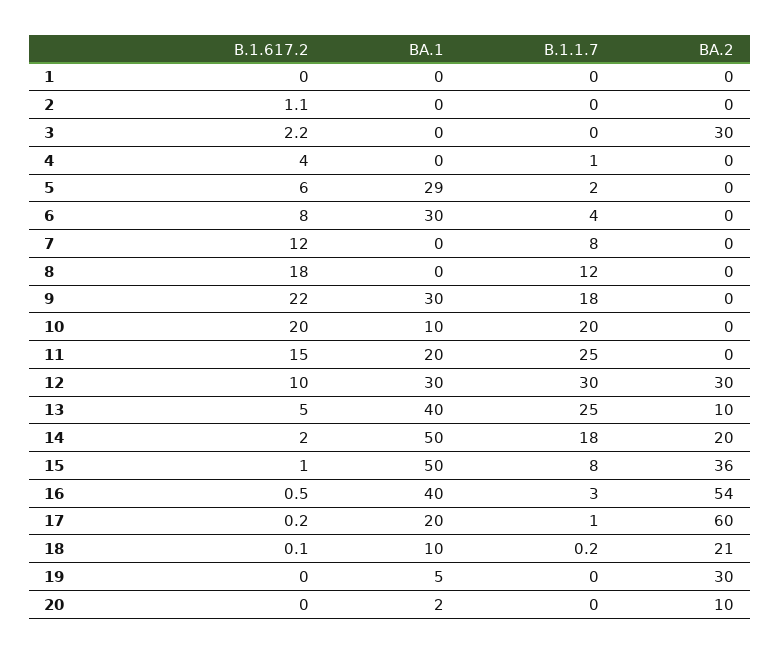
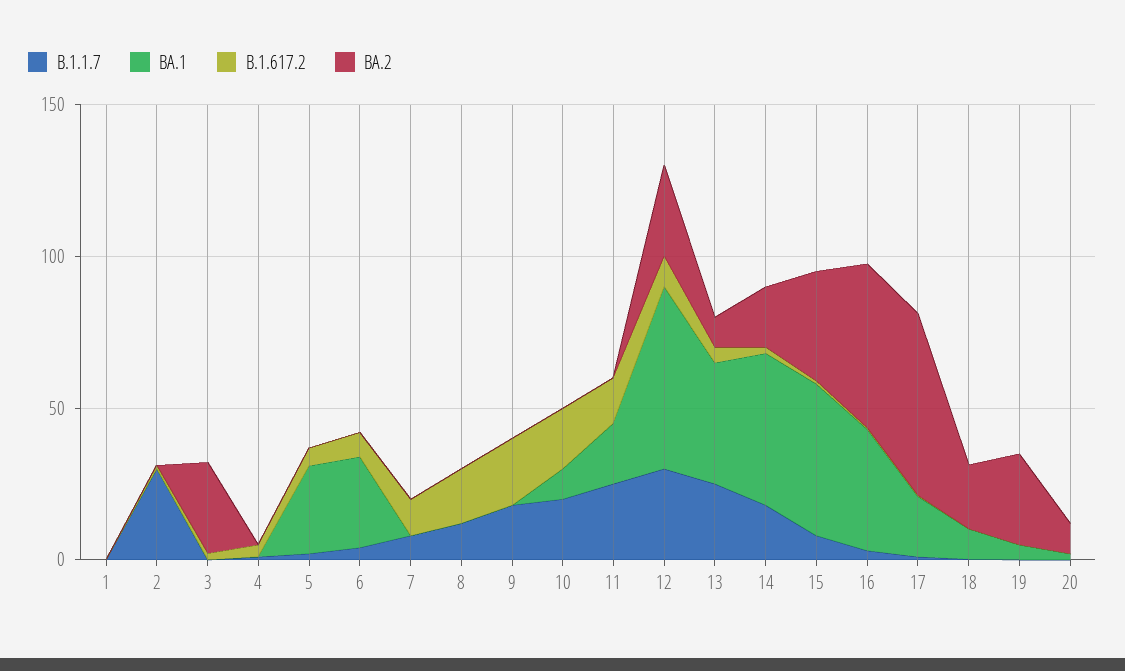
B.1.1.7, 2: 0 -> 30
BA.1, 9: 30 -> 0
BA.1, 12: 30 -> 60

